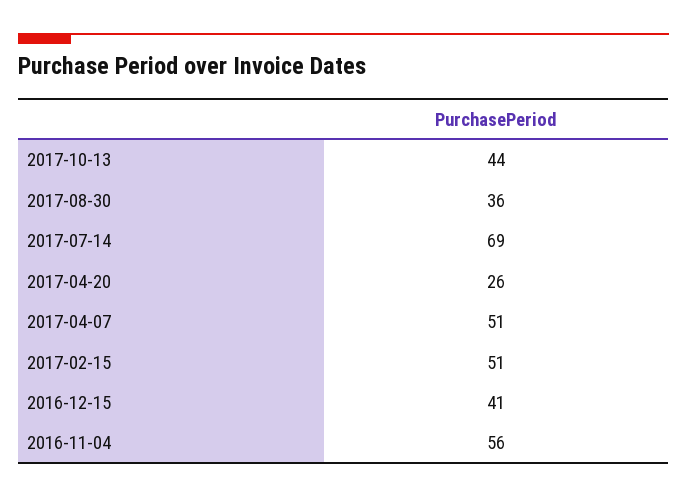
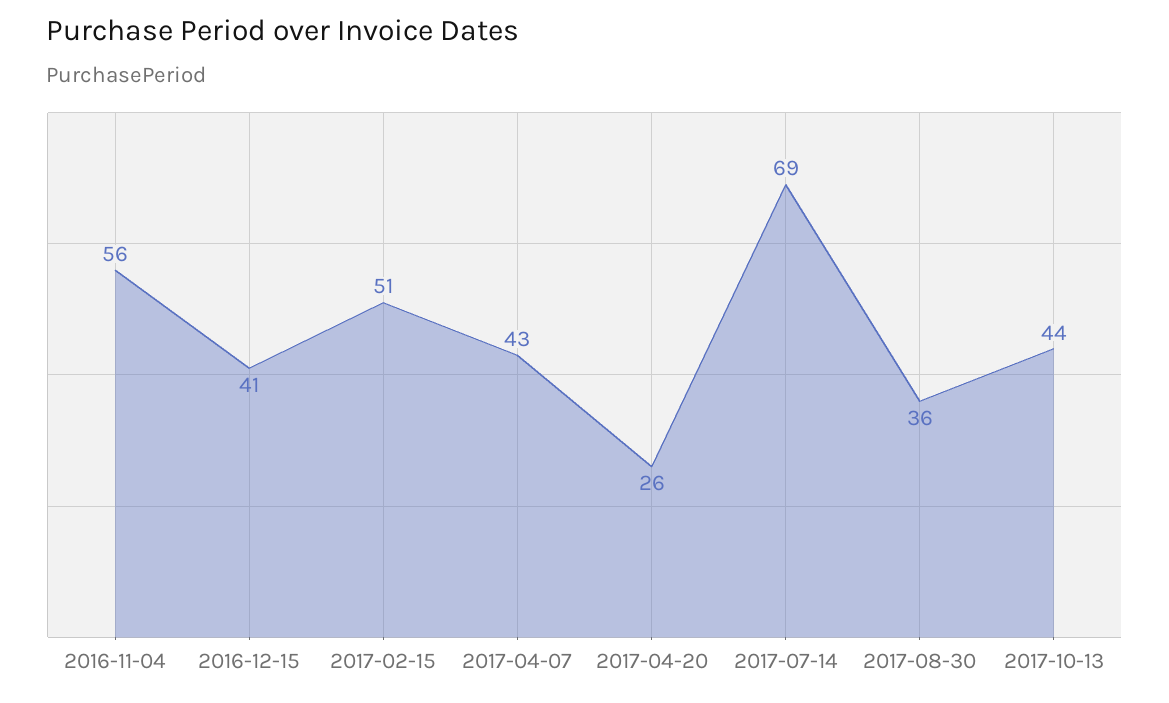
2017-04-07: 51 -> 43

